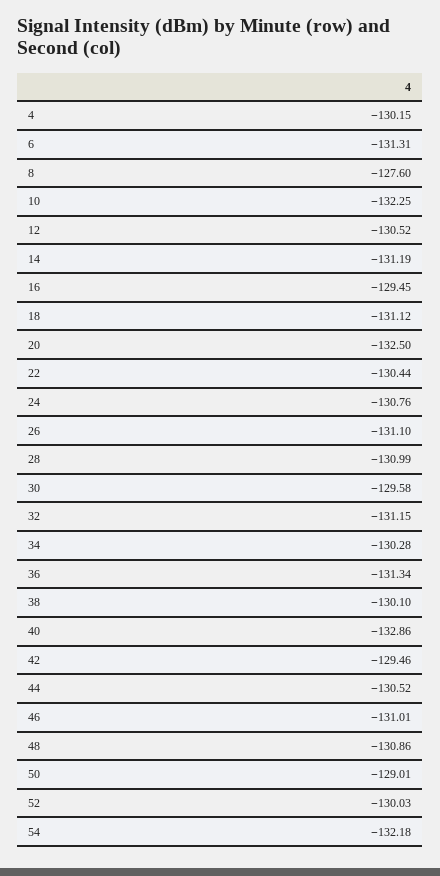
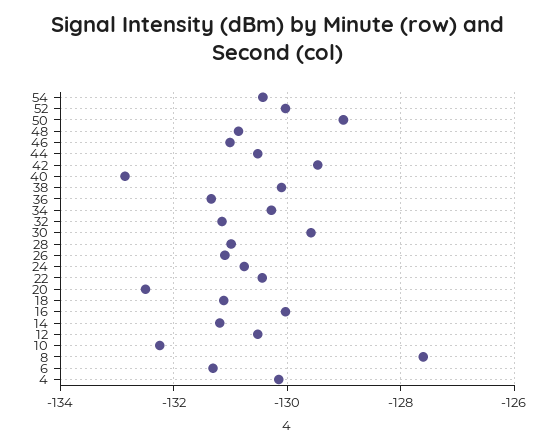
16: -129.45 -> -130
54: -132.18 -> -130.4

